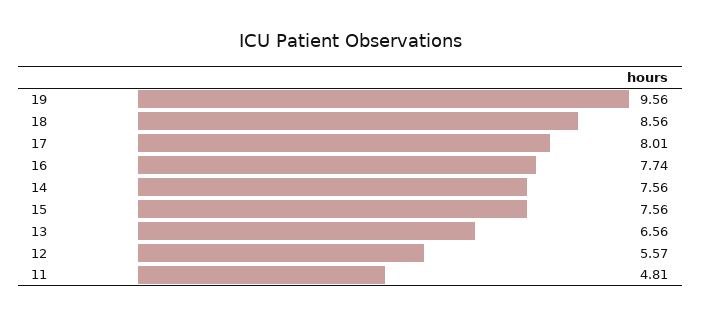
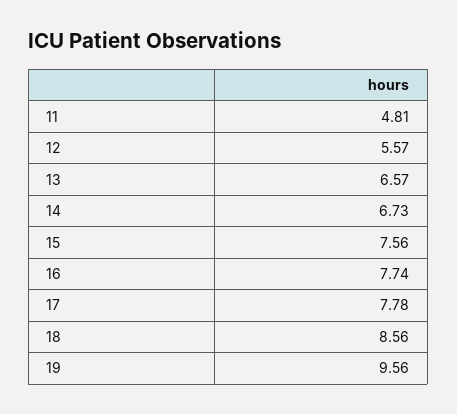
17: 8.01 -> 7.78
14: 7.56 -> 6.73
13: 6.56 -> 6.57

